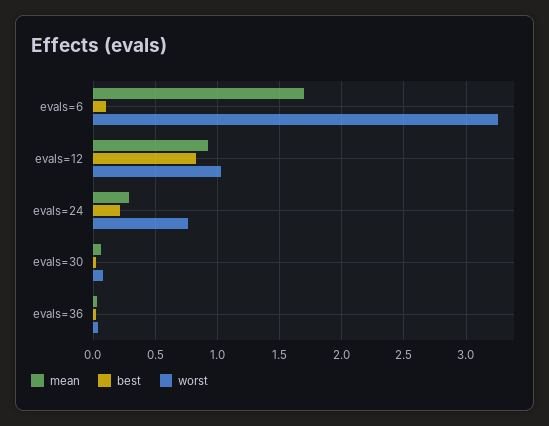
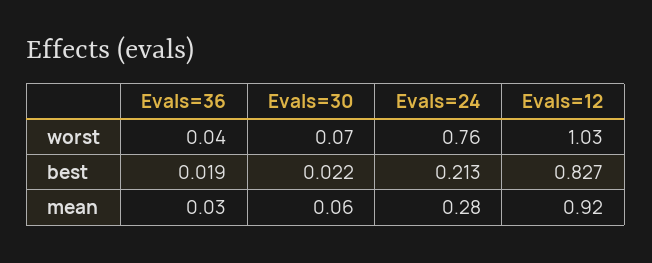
mean, evals=6: 1.7 -> none
best, evals=6: 0.1 -> none
worst, evals=6: 3.25 -> none

